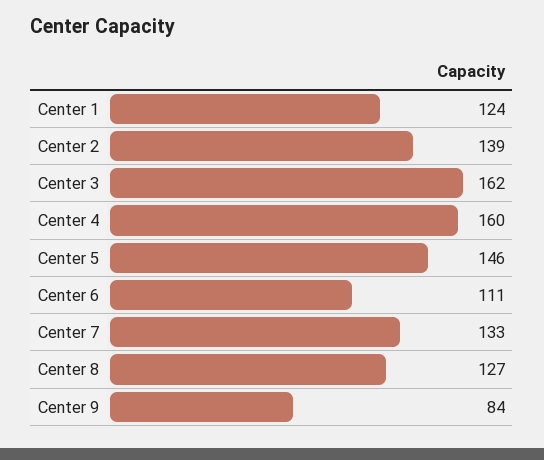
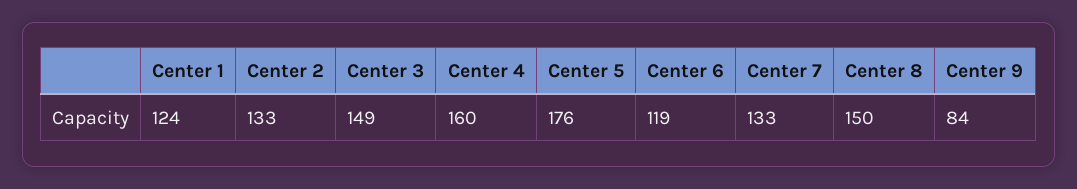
Center 2: 139 -> 133
Center 3: 162 -> 149
Center 5: 146 -> 176
Center 6: 111 -> 119
Center 8: 127 -> 150

